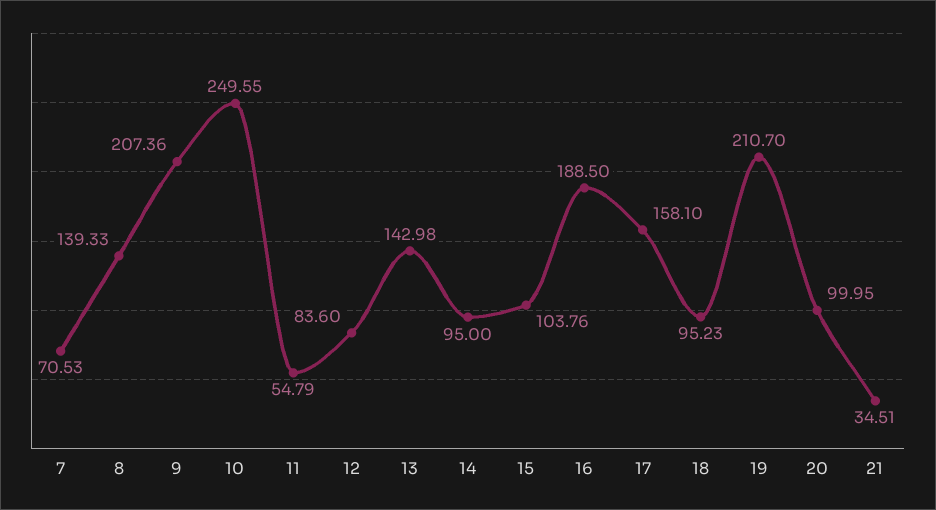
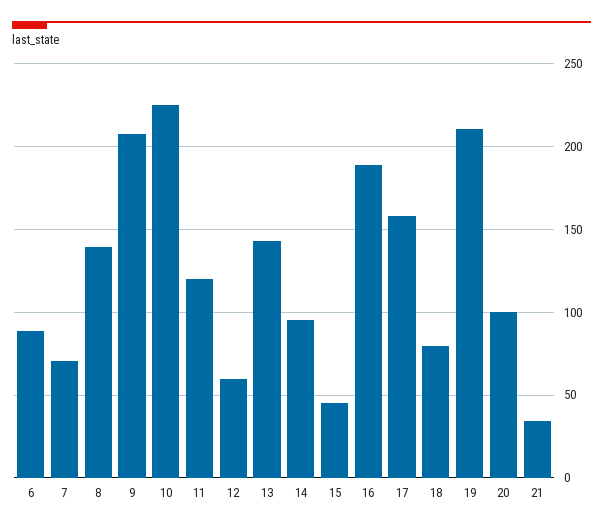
10: 249.55 -> 225
11: 54.79 -> 120
12: 83.6 -> 60
15: 103.76 -> 45
18: 95.23 -> 80
6: none -> 90

